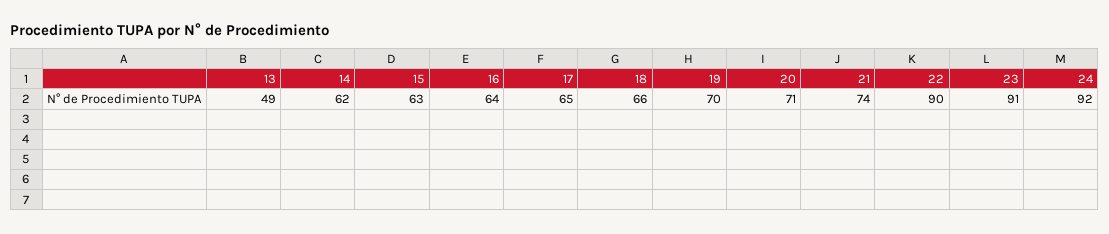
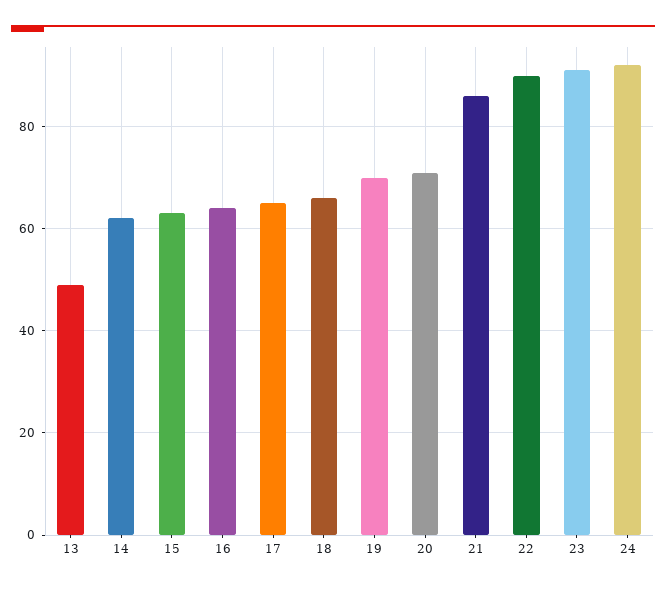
21: 74 -> 85

